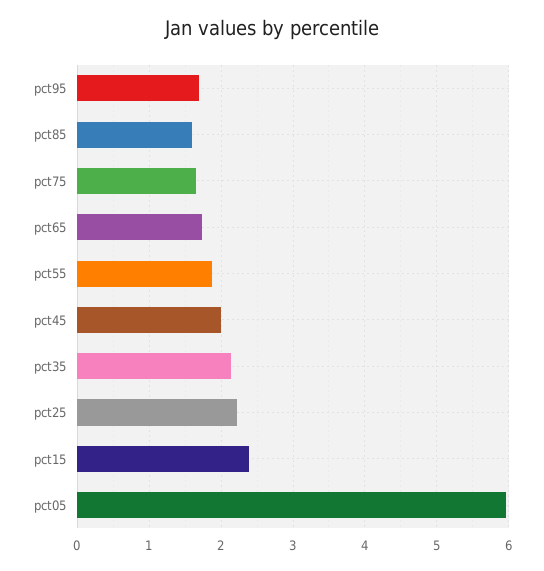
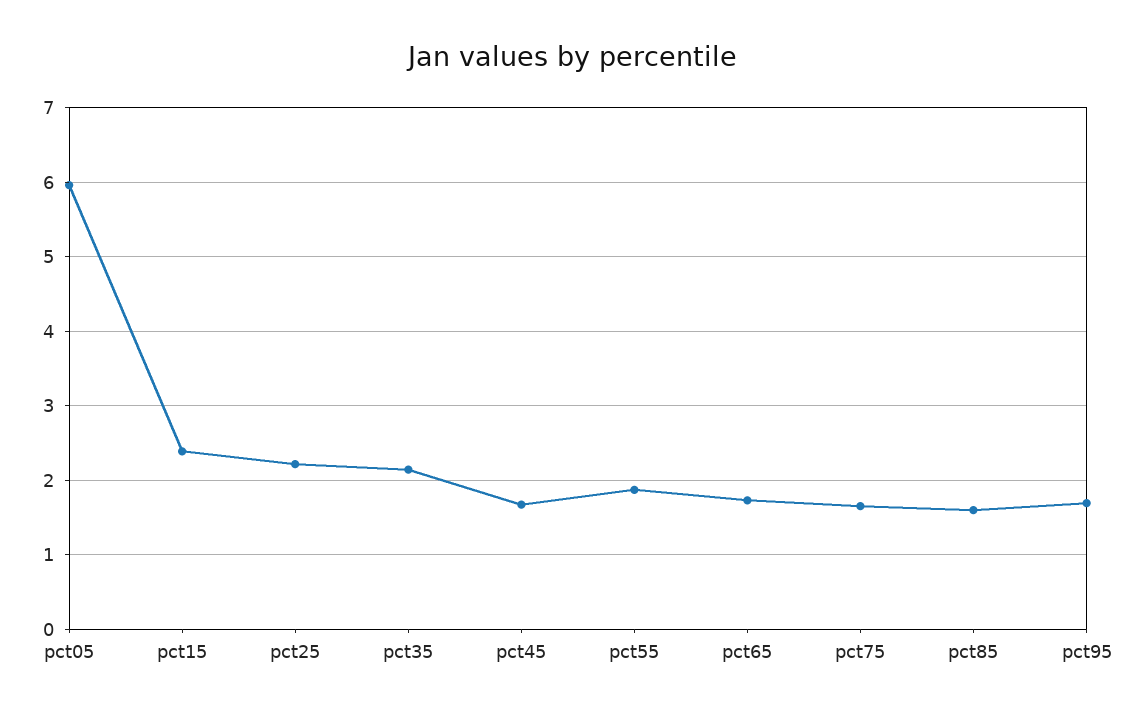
pct45: 2 -> 1.7

